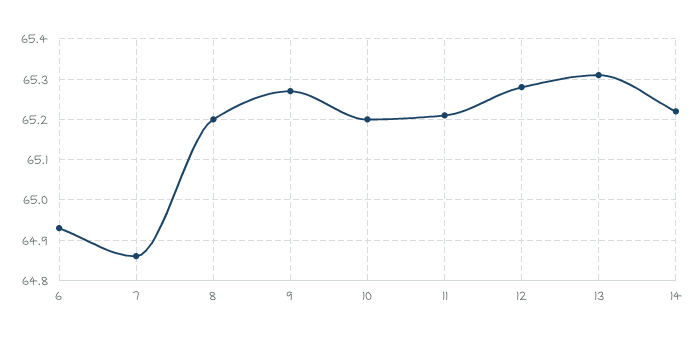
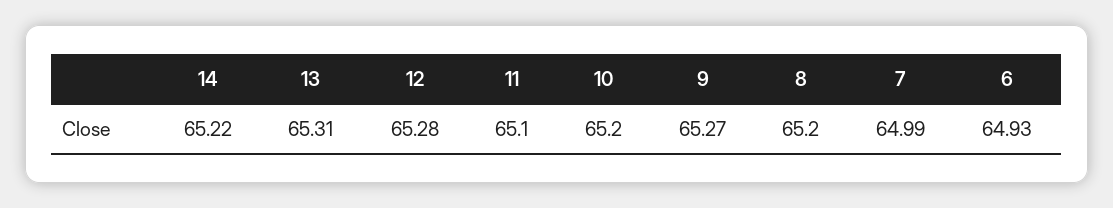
7: 64.85 -> 64.99
11: 65.2 -> 65.1

